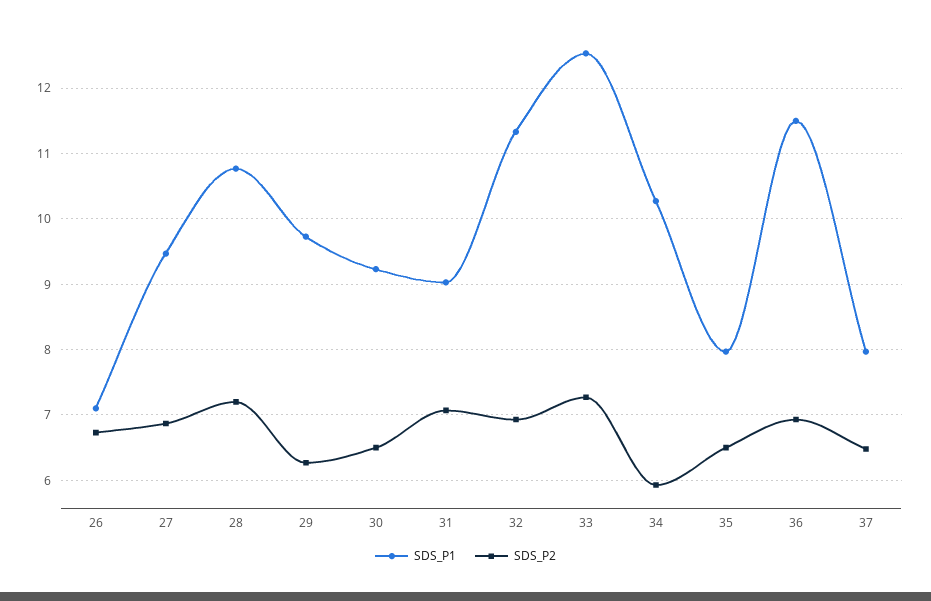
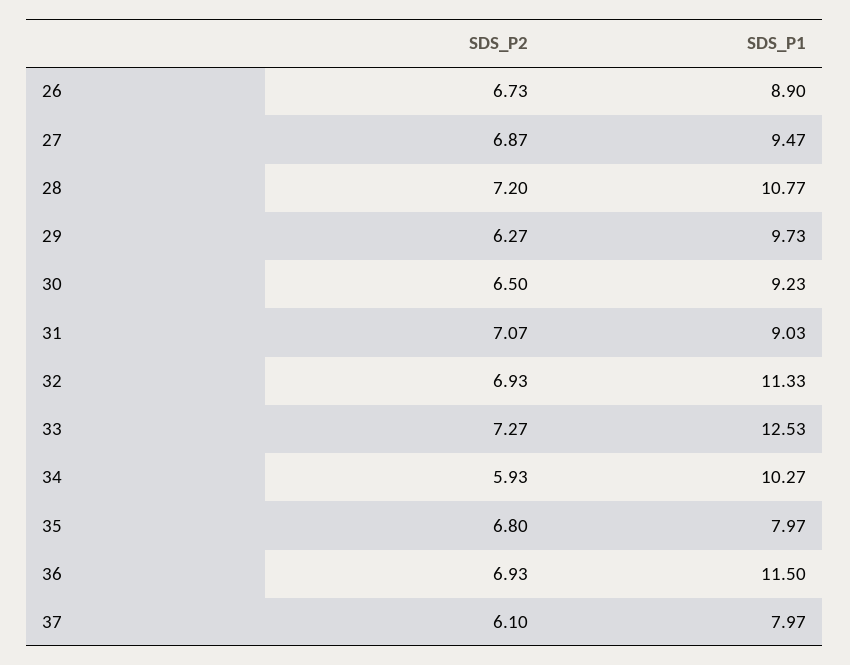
SDS_P1, 26: 7.1 -> 8.9
SDS_P2, 35: 6.5 -> 6.8
SDS_P2, 37: 6.5 -> 6.1

